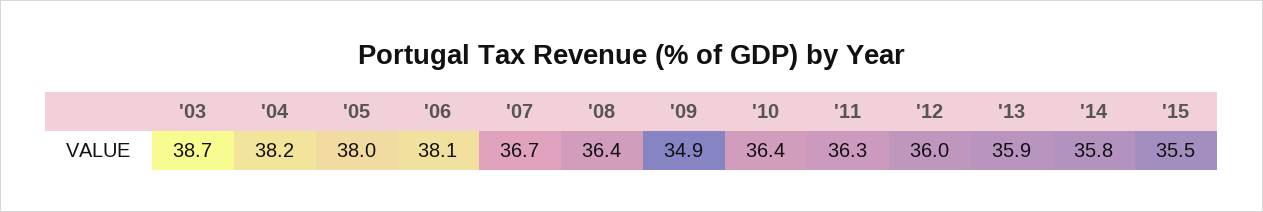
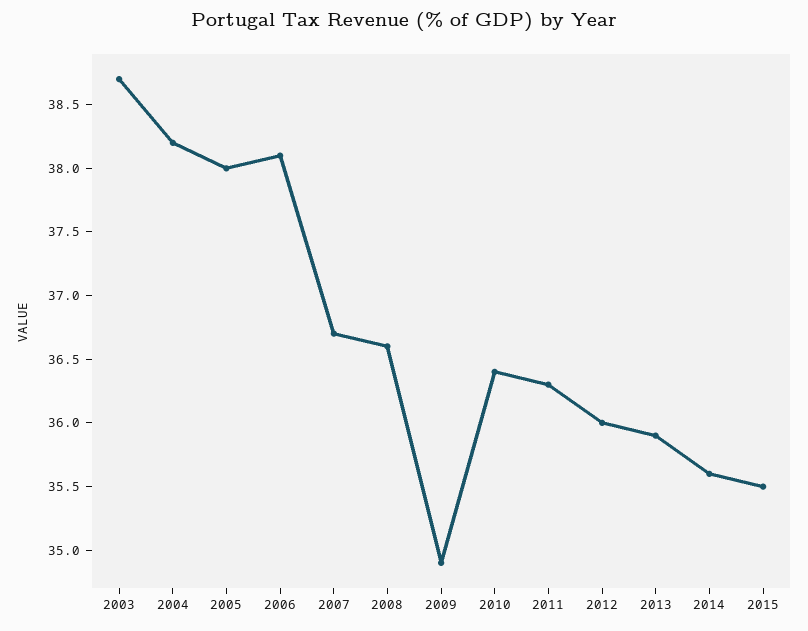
'08: 36.4 -> 36.6
'14: 35.8 -> 35.6

